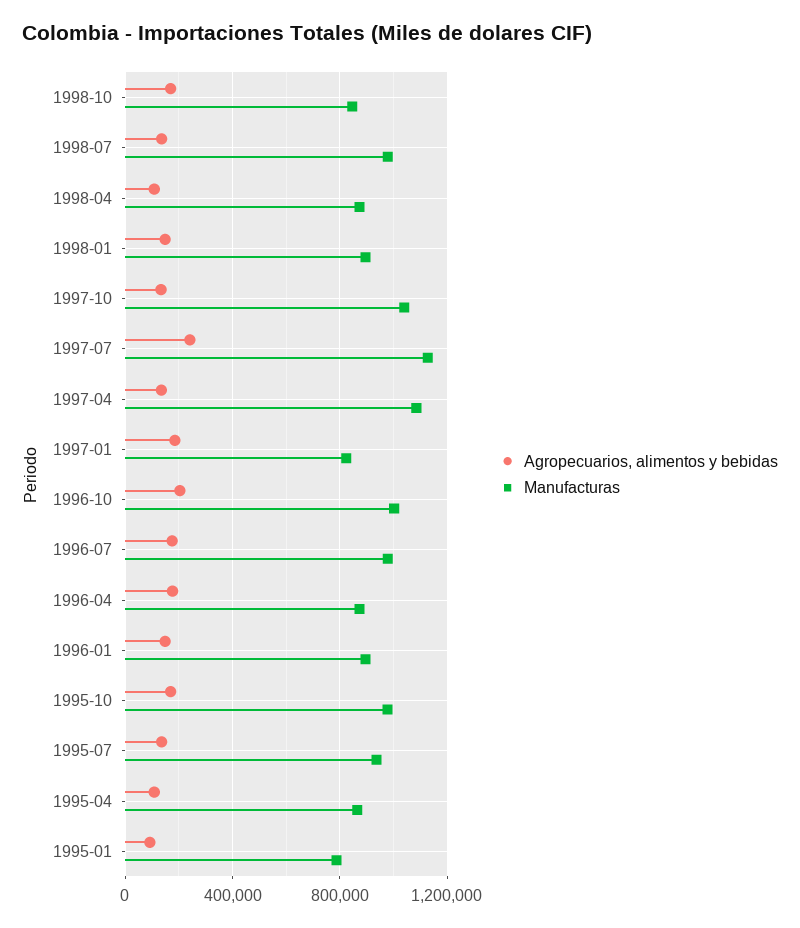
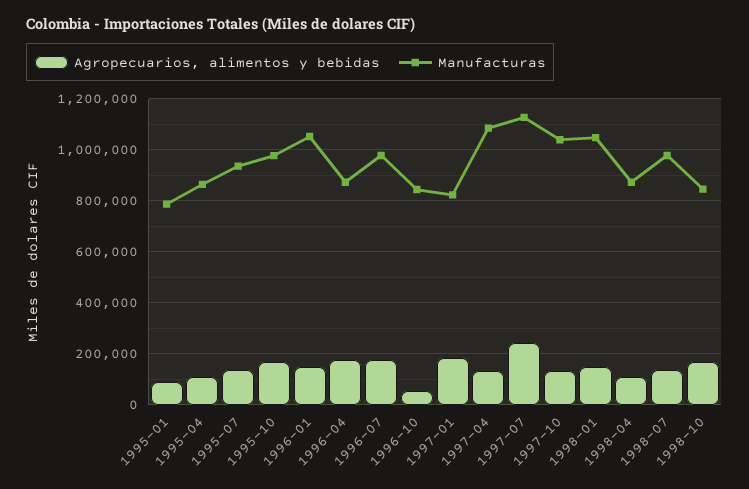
Manufacturas, 1998-01: 900000 -> 1050000
Agropecuarios, alimentos y bebidas, 1996-10: 200000 -> 50000
Manufacturas, 1996-10: 1000000 -> 850000
Manufacturas, 1996-01: 900000 -> 1050000

